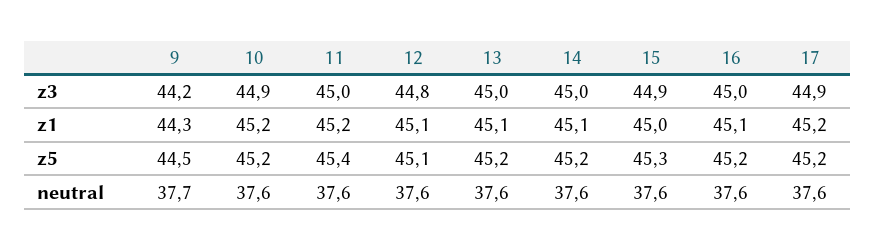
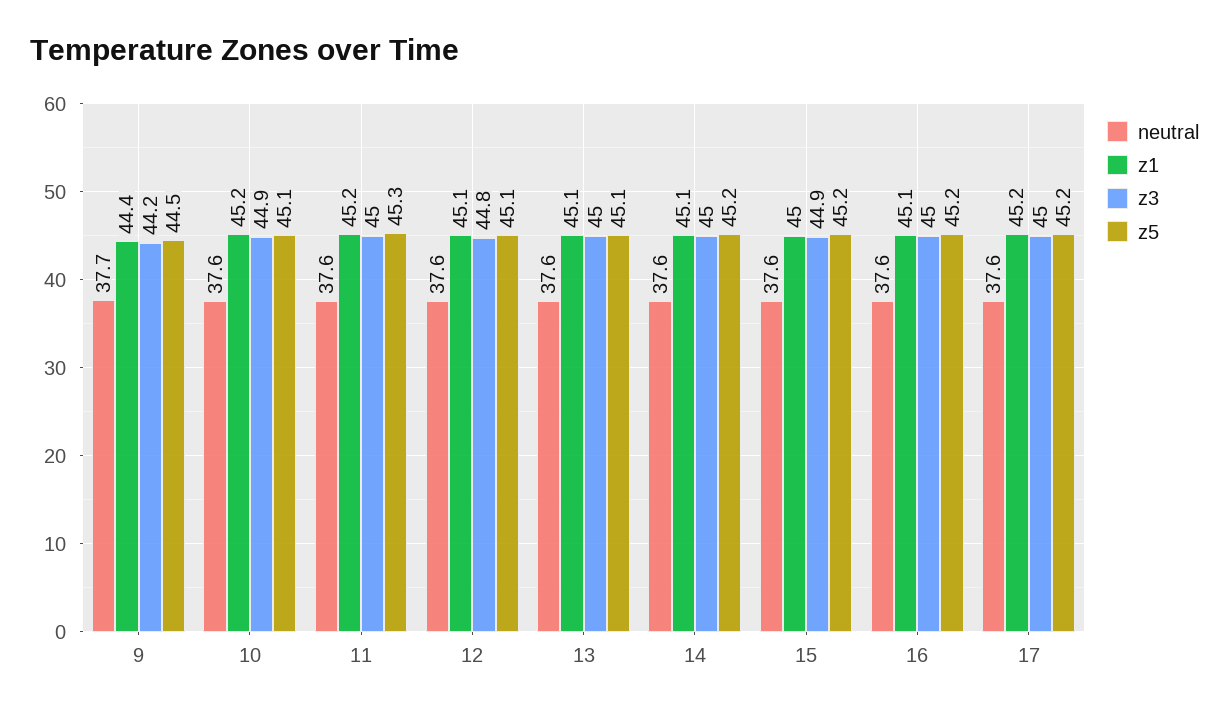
z3, 17: 44.9 -> 45
z1, 9: 44.3 -> 44.4
z5, 10: 45.2 -> 45.1
z5, 11: 45.4 -> 45.3
z5, 13: 45.2 -> 45.1
z5, 15: 45.3 -> 45.2

